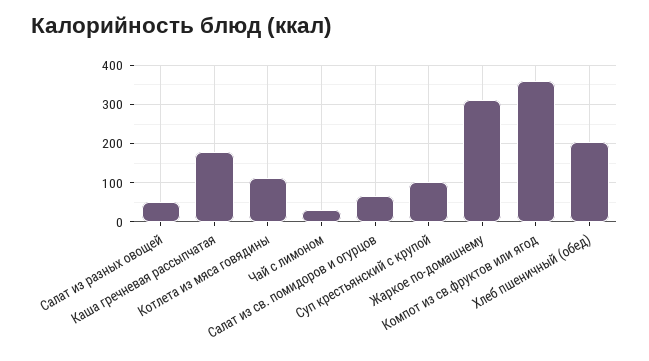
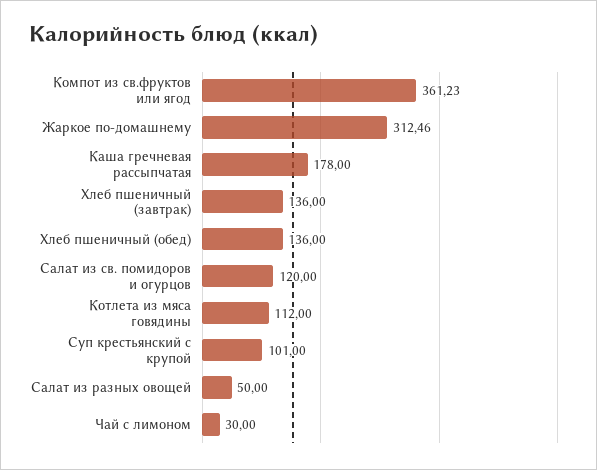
Салат из св. помидоров и огурцов: 60 -> 120
Хлеб пшеничный (обед): 200 -> 136
Хлеб пшеничный (завтрак): none -> 136

